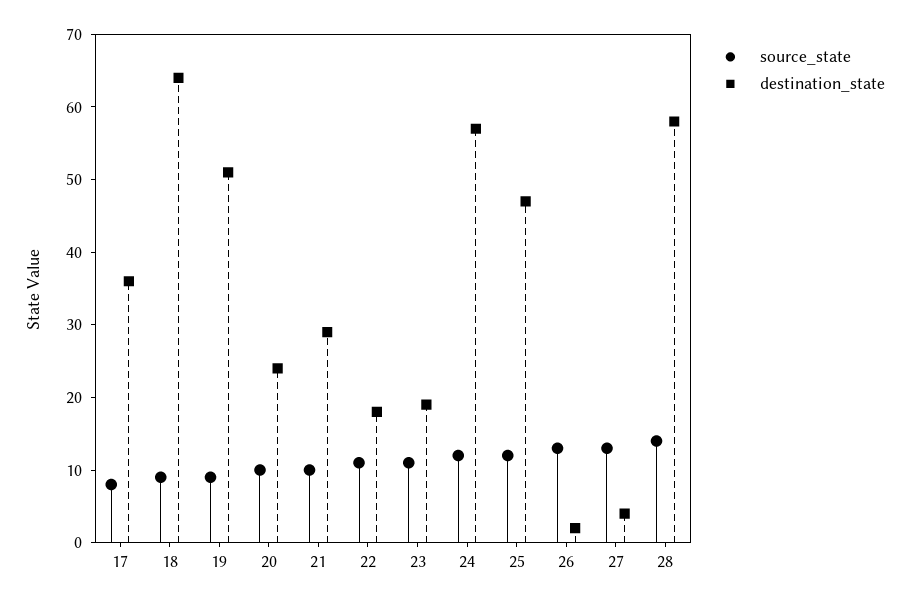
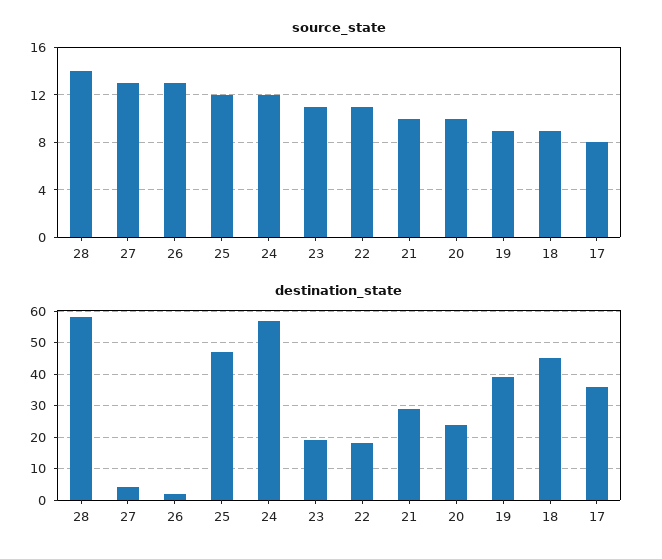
destination_state, 18: 65 -> 45
destination_state, 19: 50 -> 40

